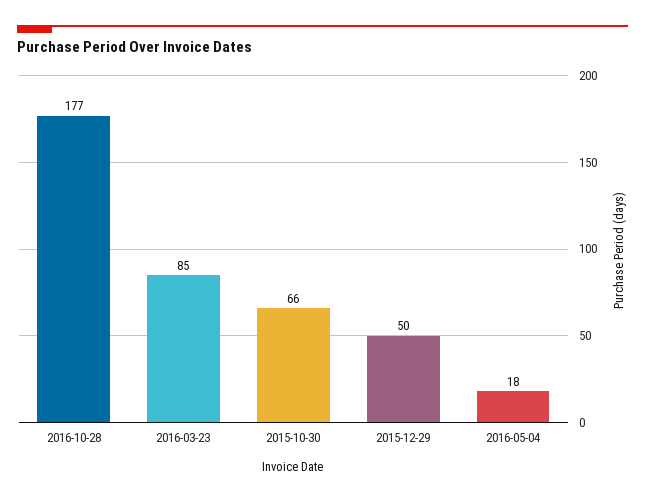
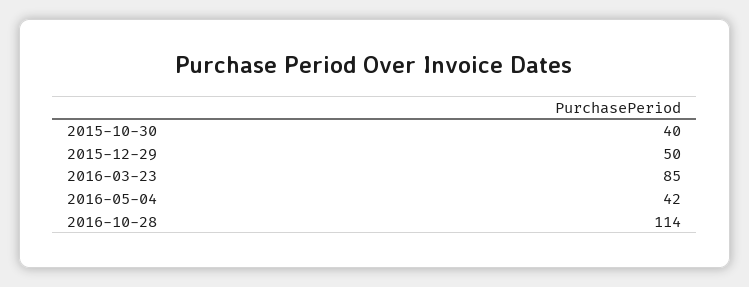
2016-10-28: 177 -> 114
2015-10-30: 66 -> 40
2016-05-04: 18 -> 42

